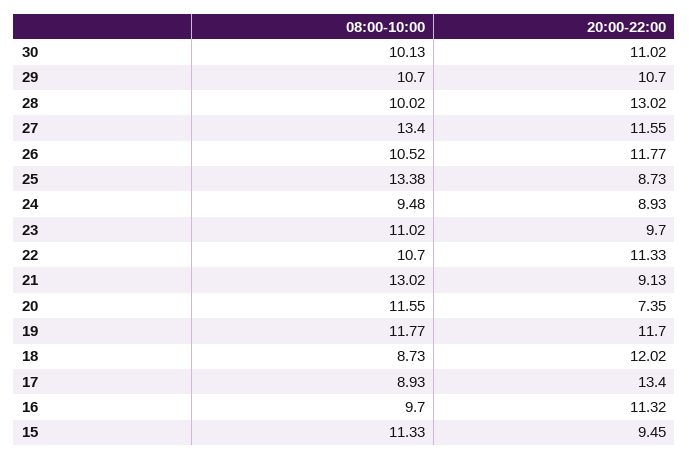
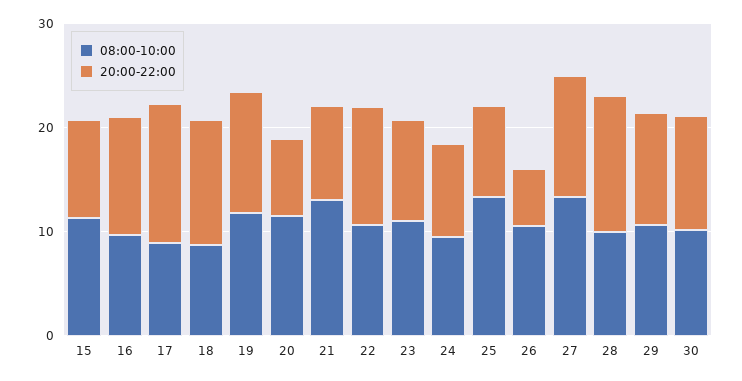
20:00-22:00, 26: 11.77 -> 6

